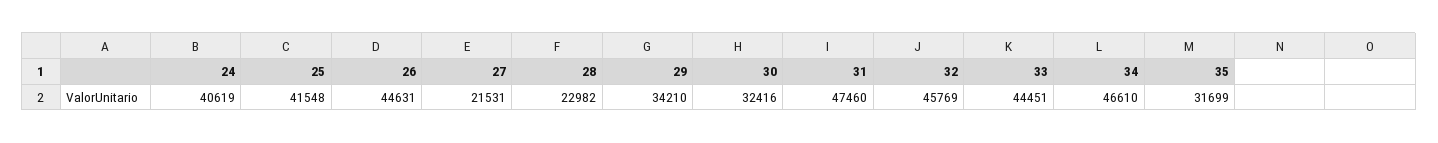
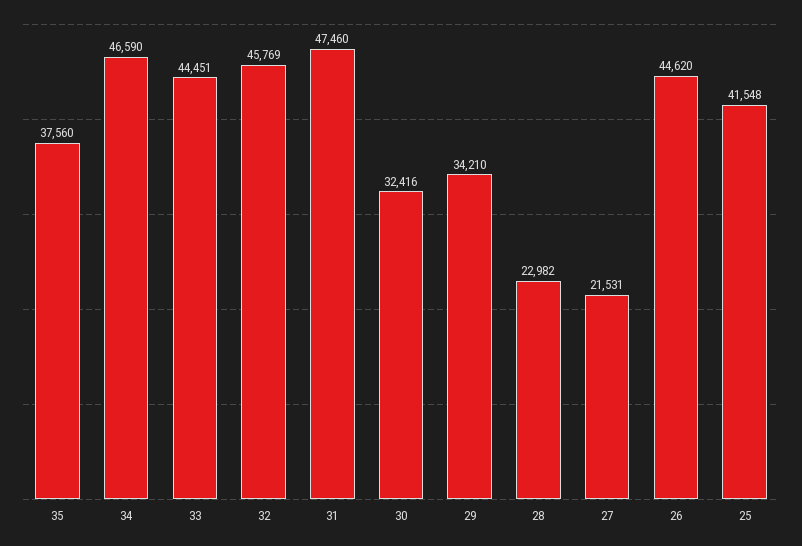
24: 40619 -> none
26: 44631 -> 44620
34: 46610 -> 46590
35: 31699 -> 37560

